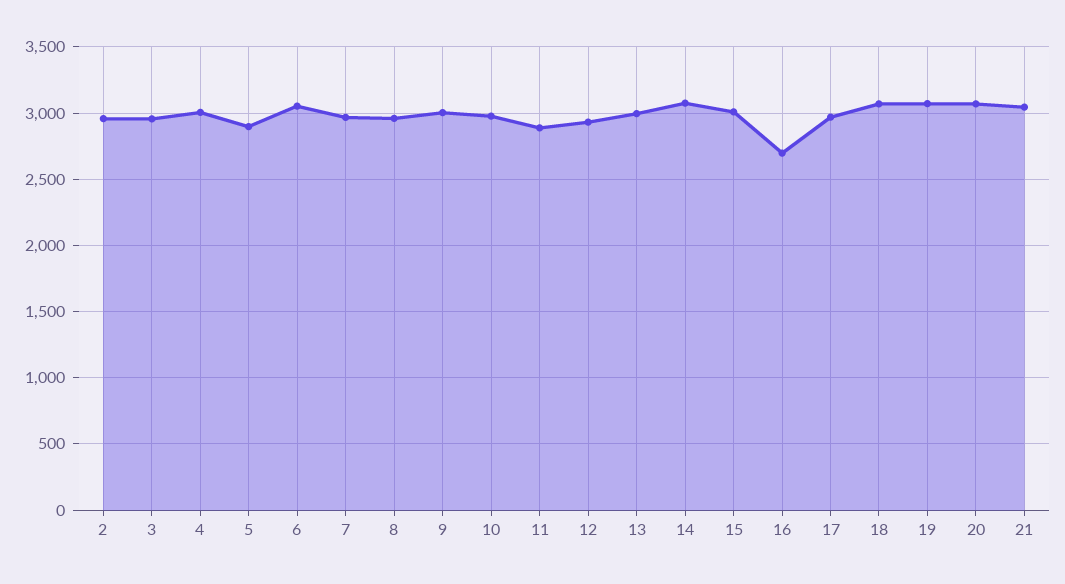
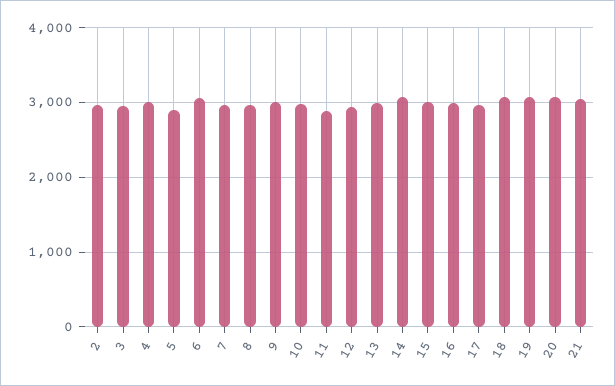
16: 2700 -> 3000

